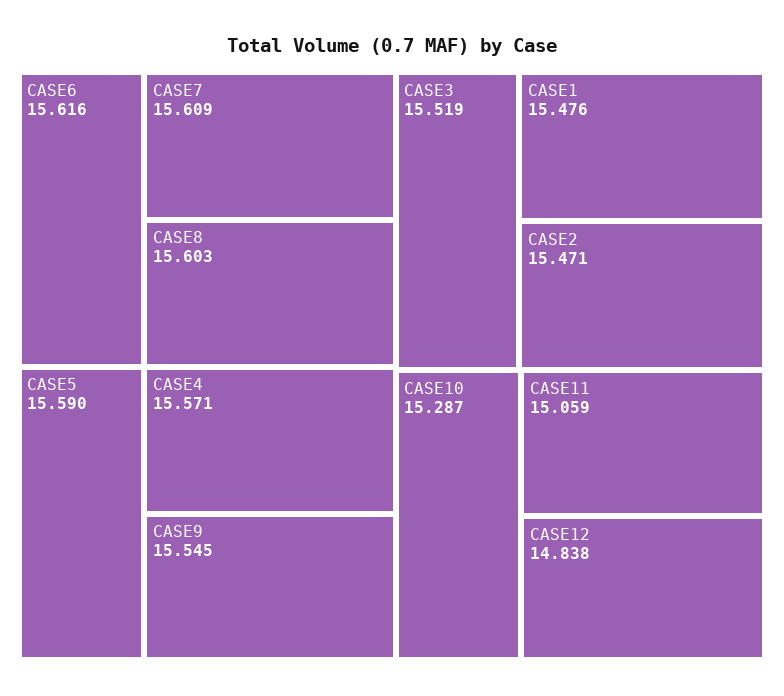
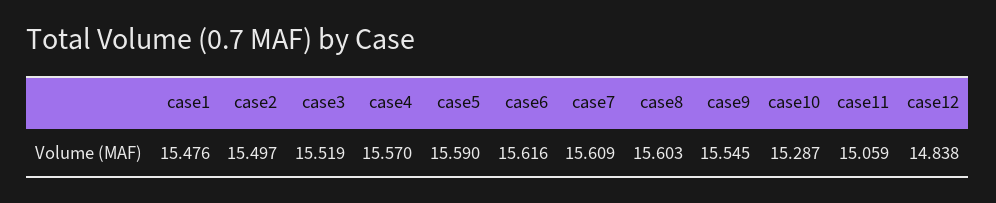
CASE4: 15.571 -> 15.57
CASE2: 15.471 -> 15.497

